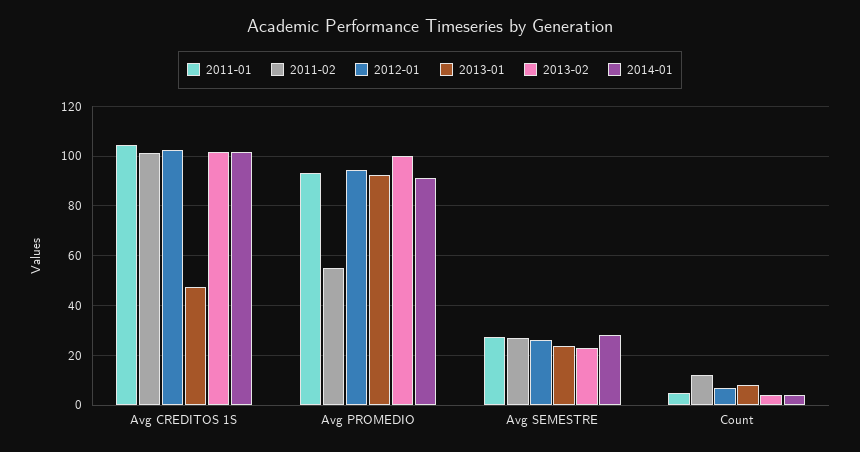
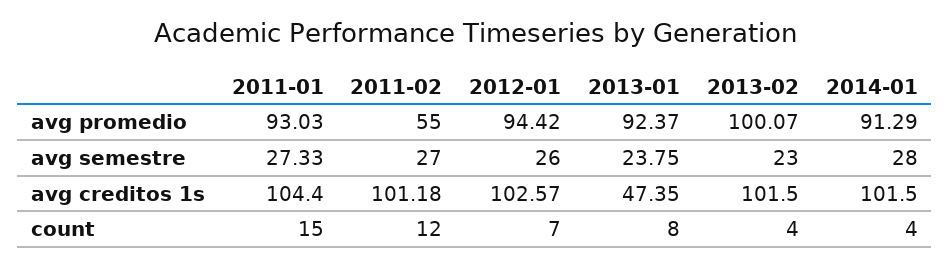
2011-01, Count: 5 -> 15

